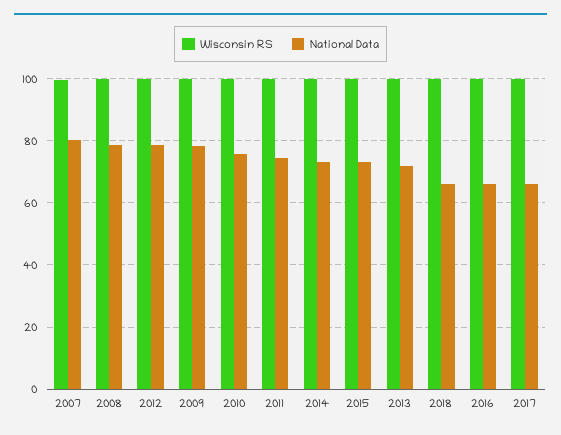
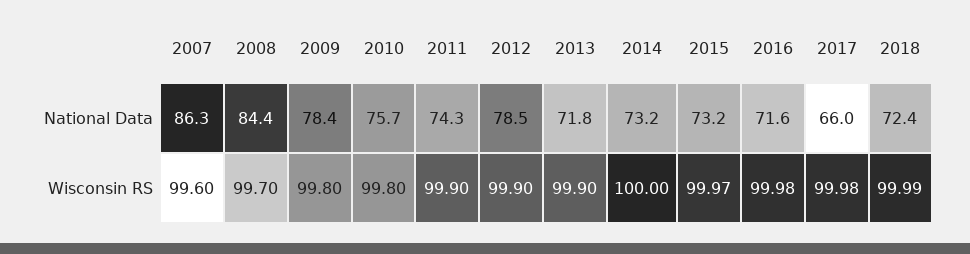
National Data, 2007: 80 -> 86.3
National Data, 2008: 78 -> 84.4
National Data, 2018: 66 -> 72.4
National Data, 2016: 66 -> 71.6

